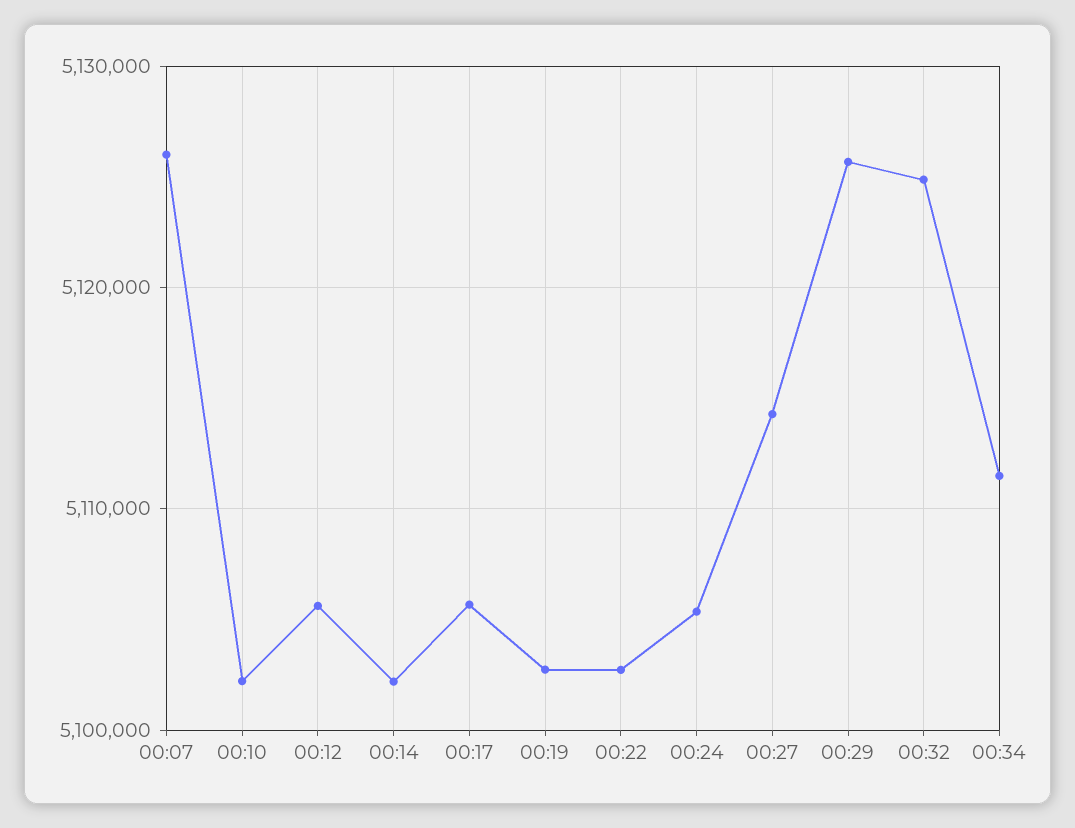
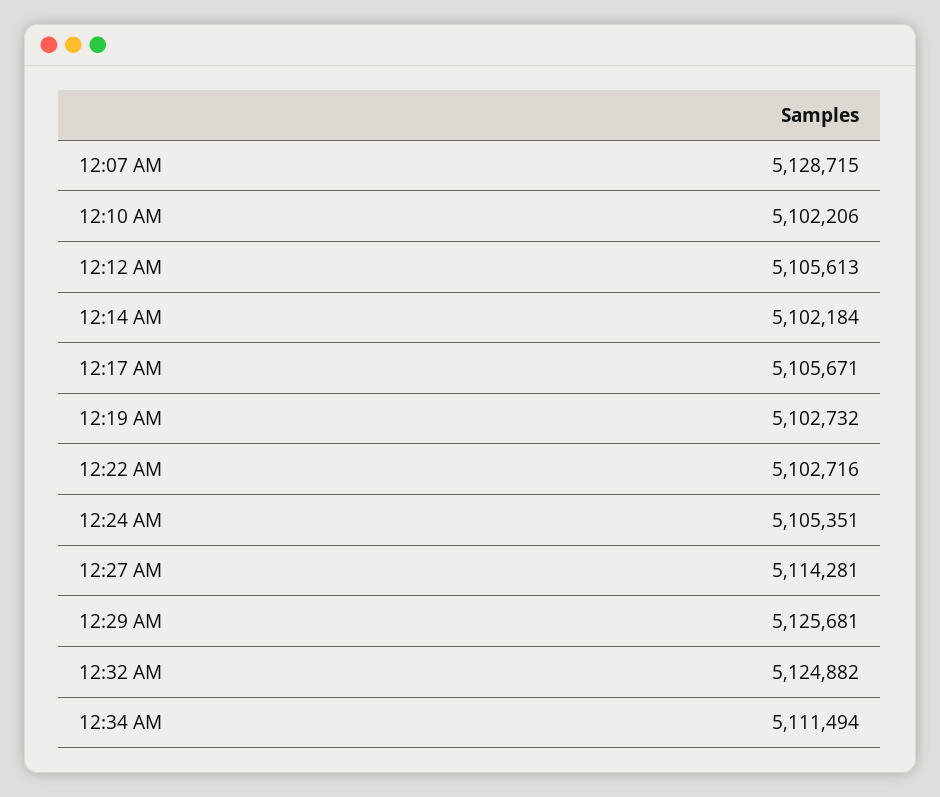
00:07: 5126000 -> 5128715

